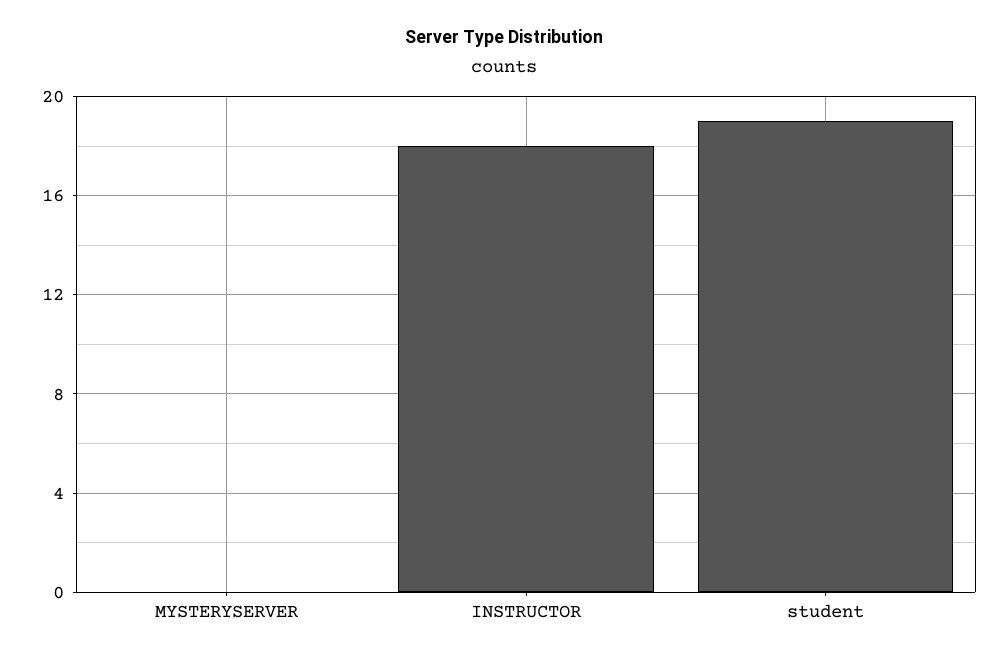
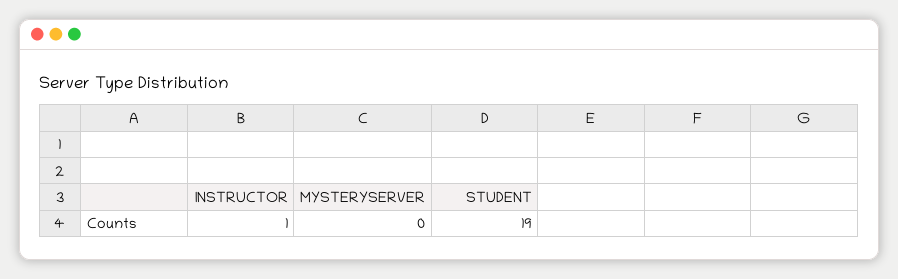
INSTRUCTOR: 18 -> 1

